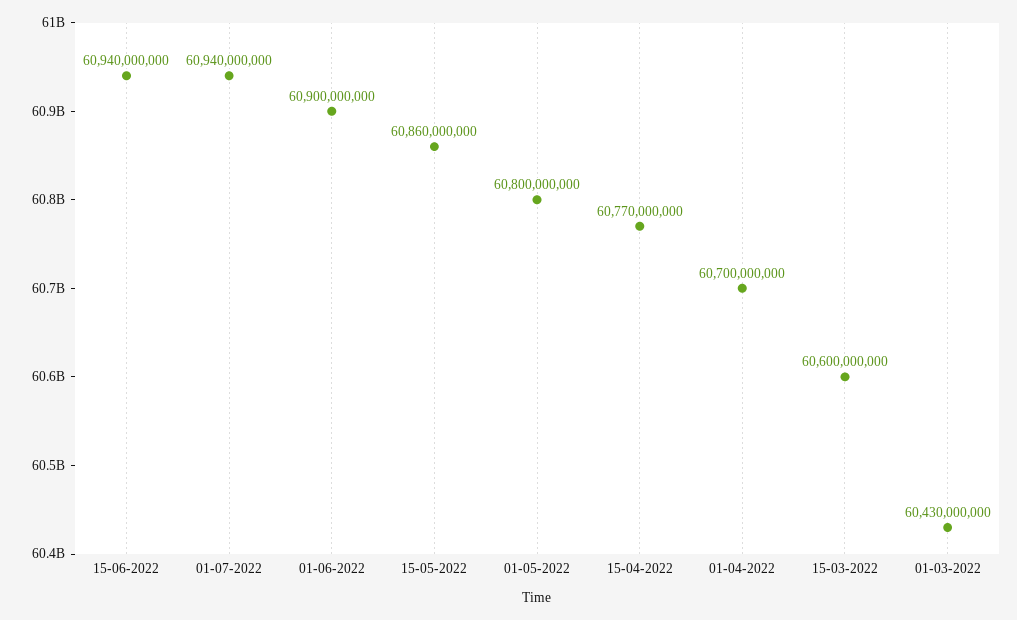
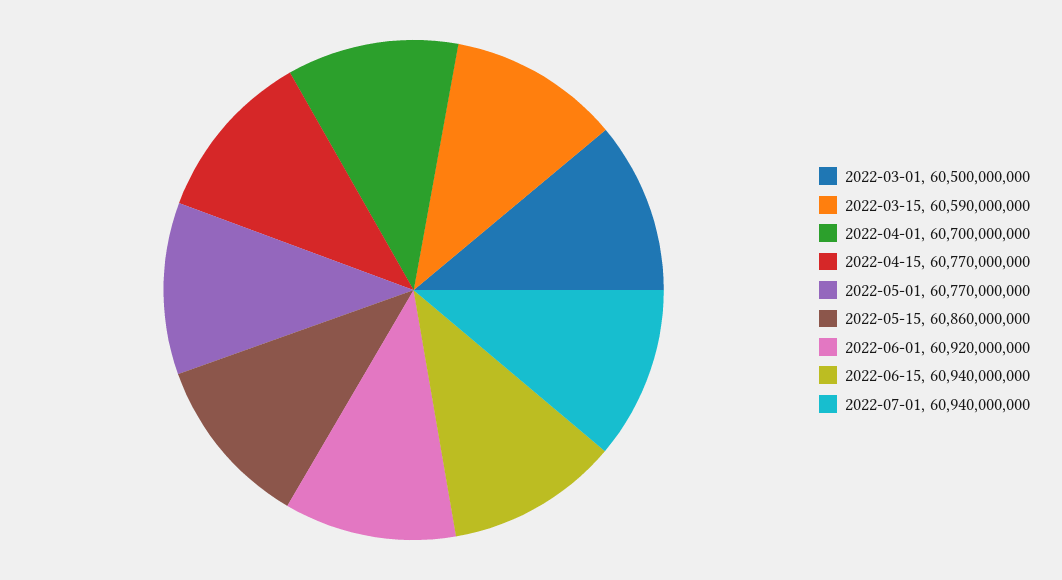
01-06-2022: 60900000000 -> 60920000000
01-05-2022: 60800000000 -> 60770000000
15-03-2022: 60600000000 -> 60590000000
01-03-2022: 60430000000 -> 60500000000

